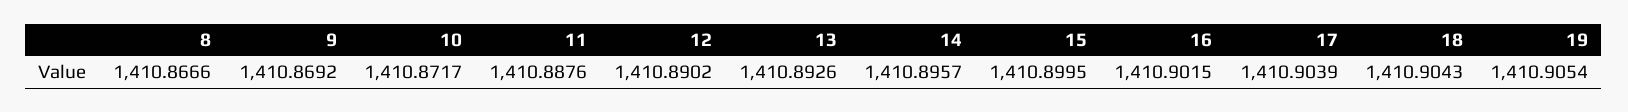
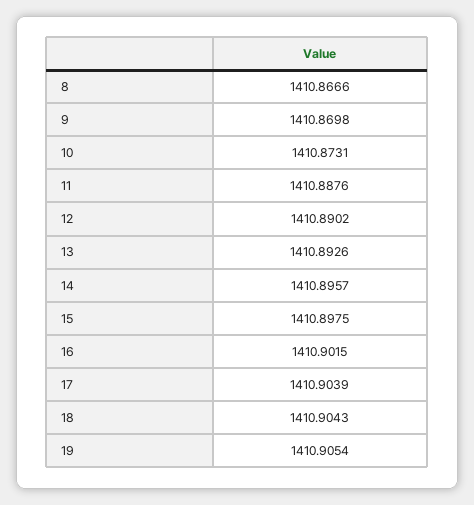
9: 1410.8692 -> 1410.8698
10: 1410.8717 -> 1410.8731
15: 1410.8995 -> 1410.8975

